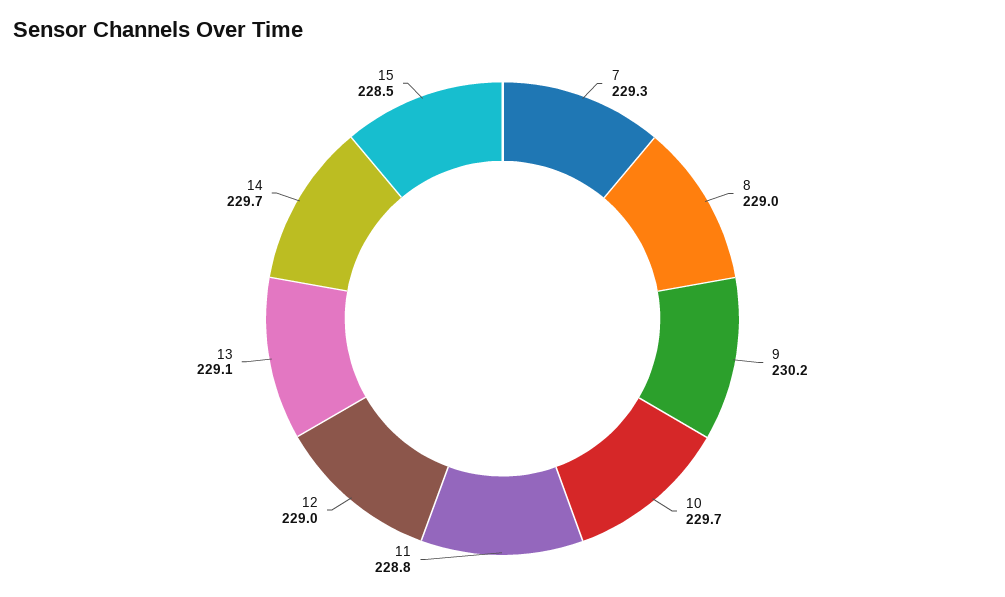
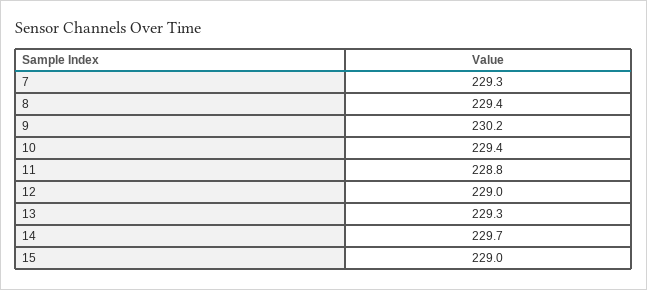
8: 229 -> 229.4
10: 229.7 -> 229.4
13: 229.1 -> 229.3
15: 228.5 -> 229

